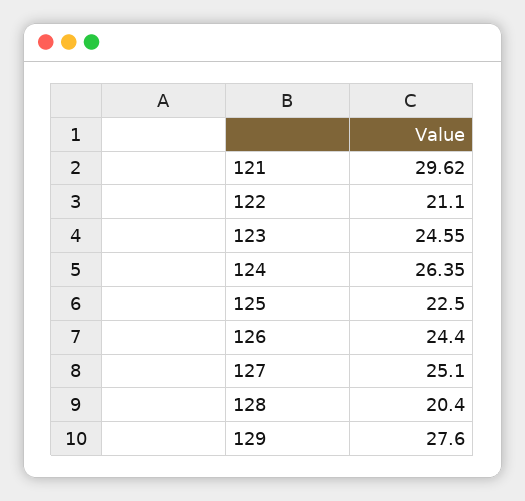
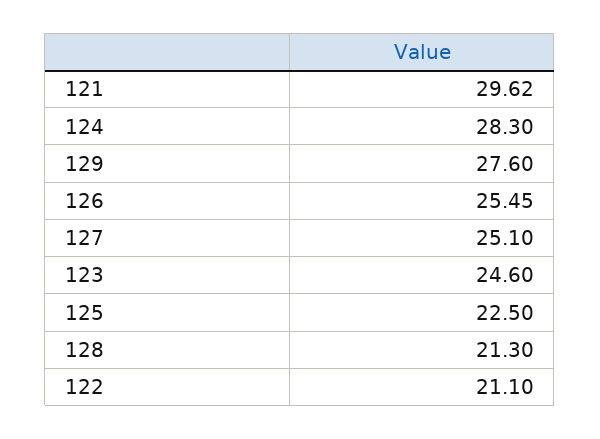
123: 24.55 -> 24.6
124: 26.35 -> 28.3
126: 24.4 -> 25.45
128: 20.4 -> 21.3

